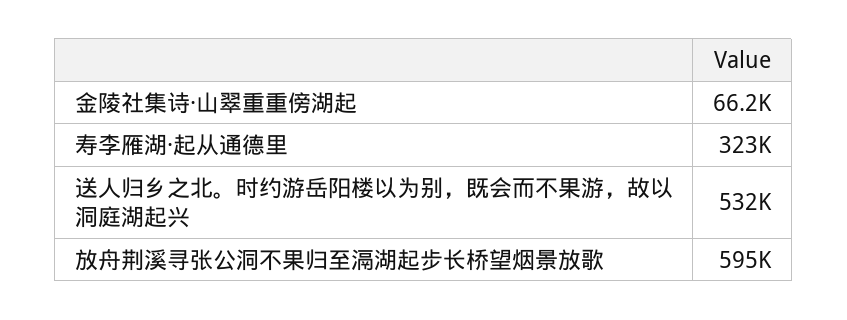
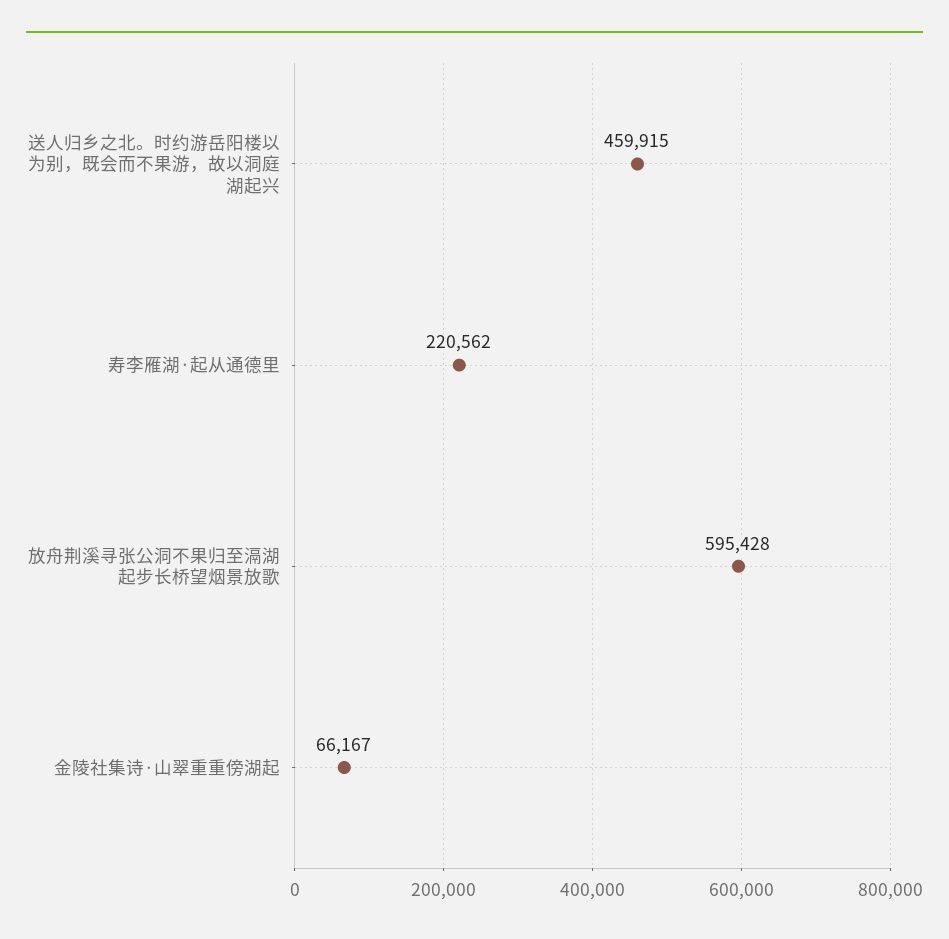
寿李雁湖·起从通德里: 323000 -> 220562
送人归乡之北。时约游岳阳楼以为别，既会而不果游，故以洞庭湖起兴: 532000 -> 459915

